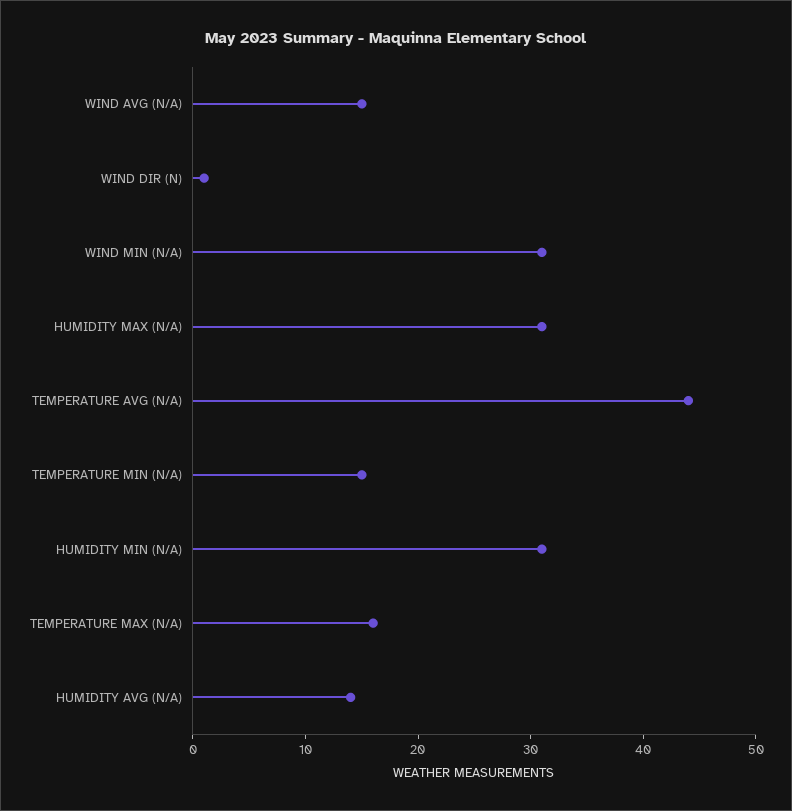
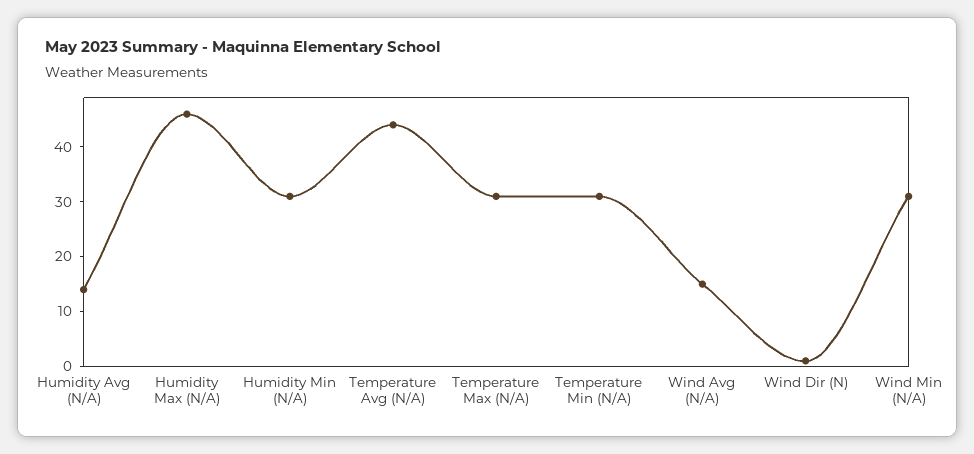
HUMIDITY MAX (N/A): 31 -> 45
TEMPERATURE MIN (N/A): 15 -> 30
TEMPERATURE MAX (N/A): 16 -> 30

